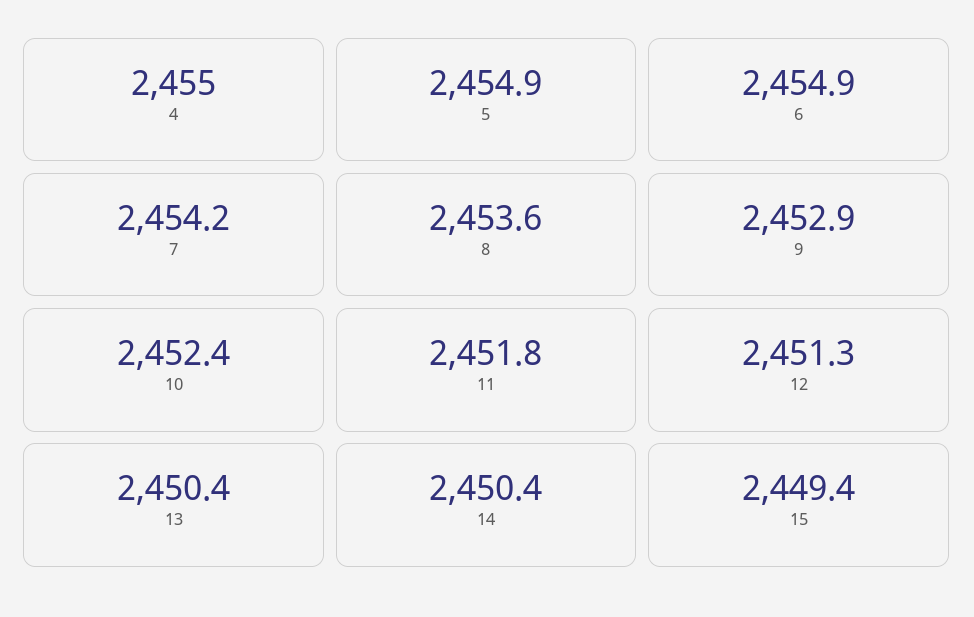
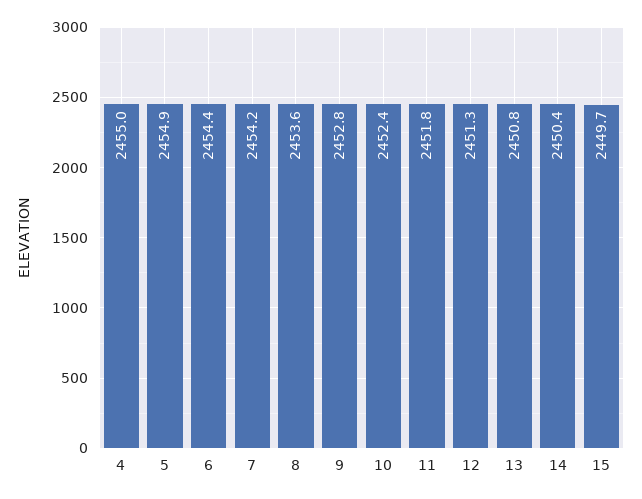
6: 2454.9 -> 2454.4
9: 2452.9 -> 2452.8
13: 2450.4 -> 2450.8
15: 2449.4 -> 2449.7

